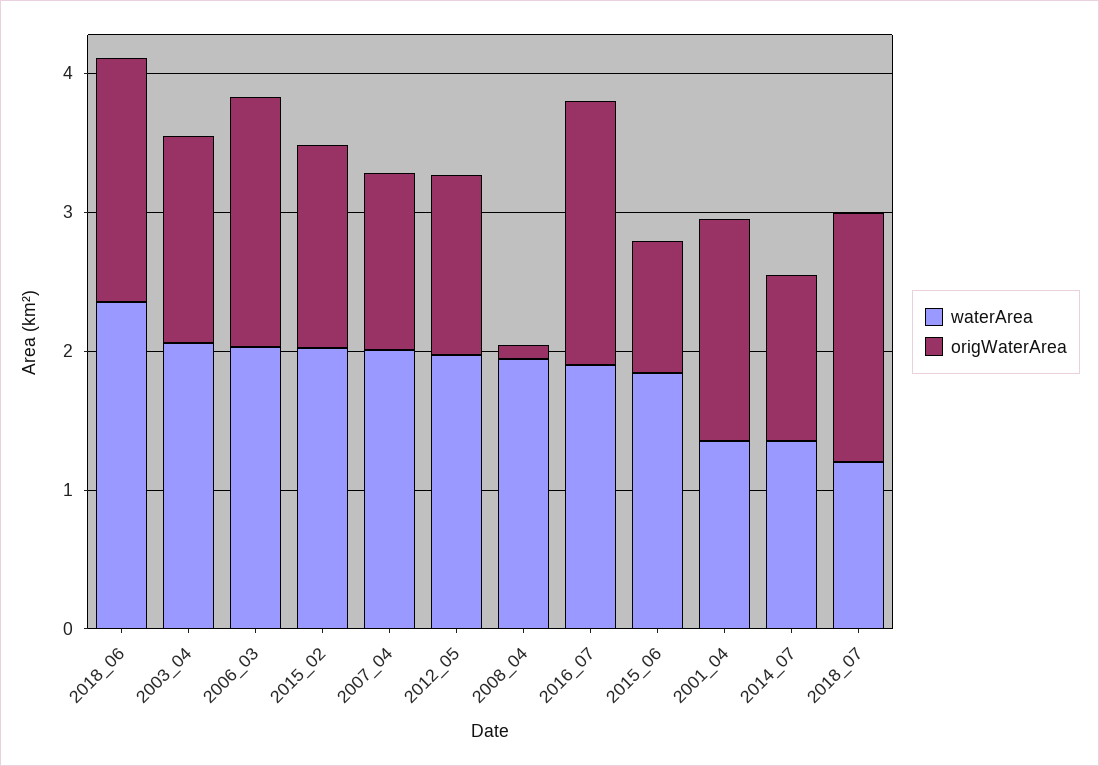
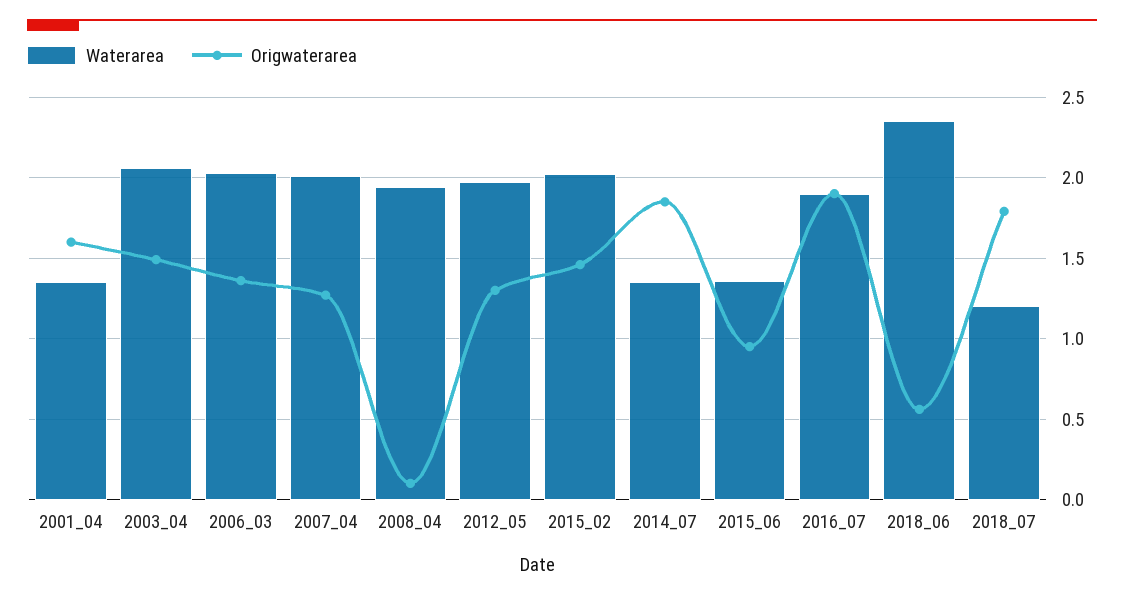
origWaterArea, 2018_06: 1.8 -> 0.55
origWaterArea, 2006_03: 1.8 -> 1.35
waterArea, 2015_06: 1.8 -> 1.35
origWaterArea, 2014_07: 1.2 -> 1.85

